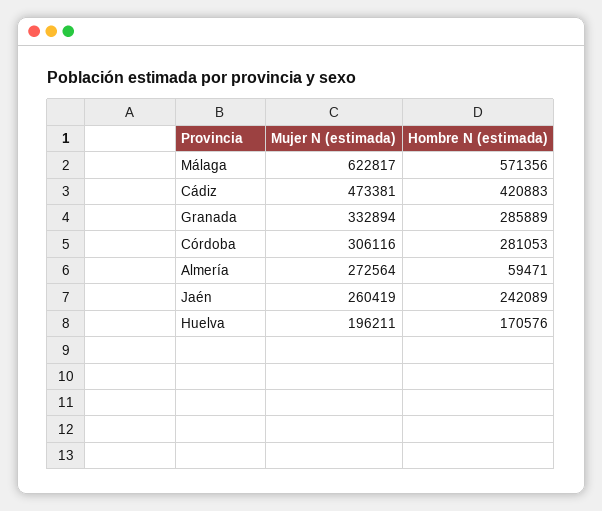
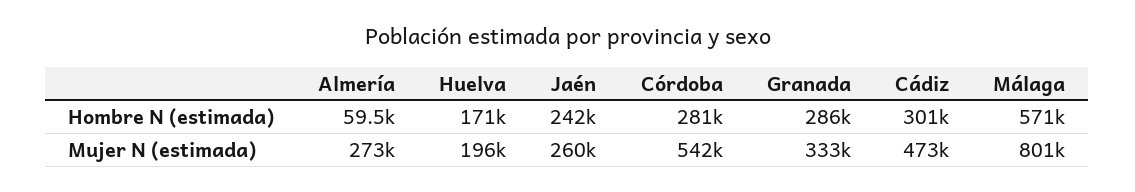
Mujer N (estimada), Málaga: 622817 -> 801000
Hombre N (estimada), Cádiz: 420883 -> 301000
Mujer N (estimada), Córdoba: 306116 -> 542000

